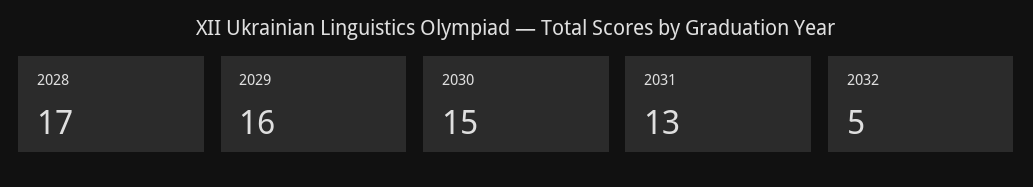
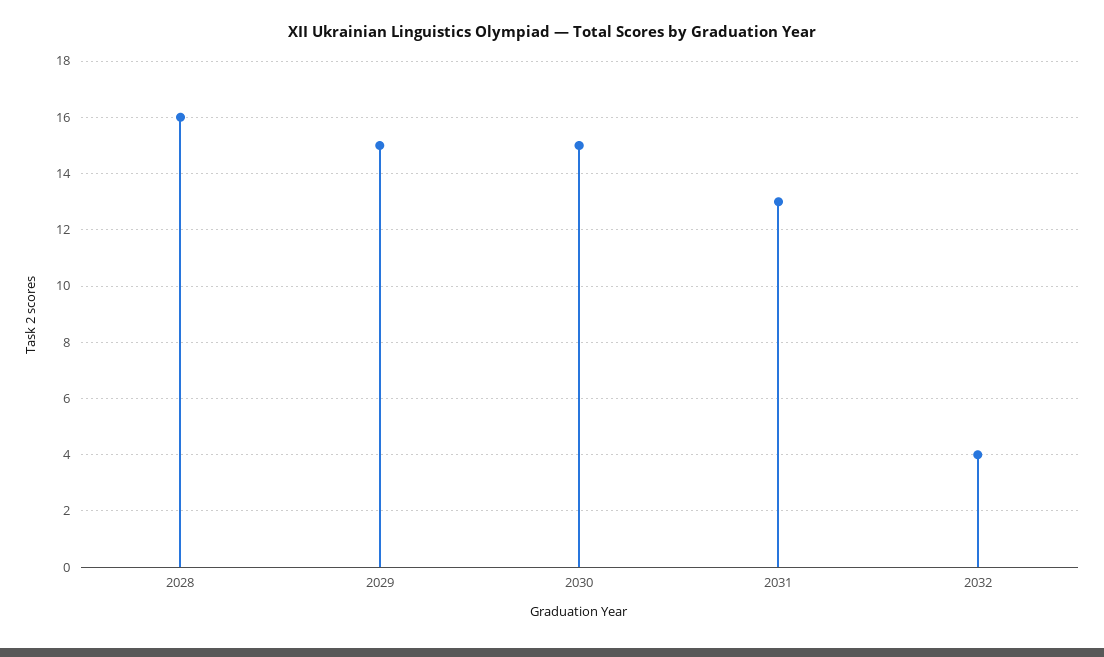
2028: 17 -> 16
2029: 16 -> 15
2032: 5 -> 4

